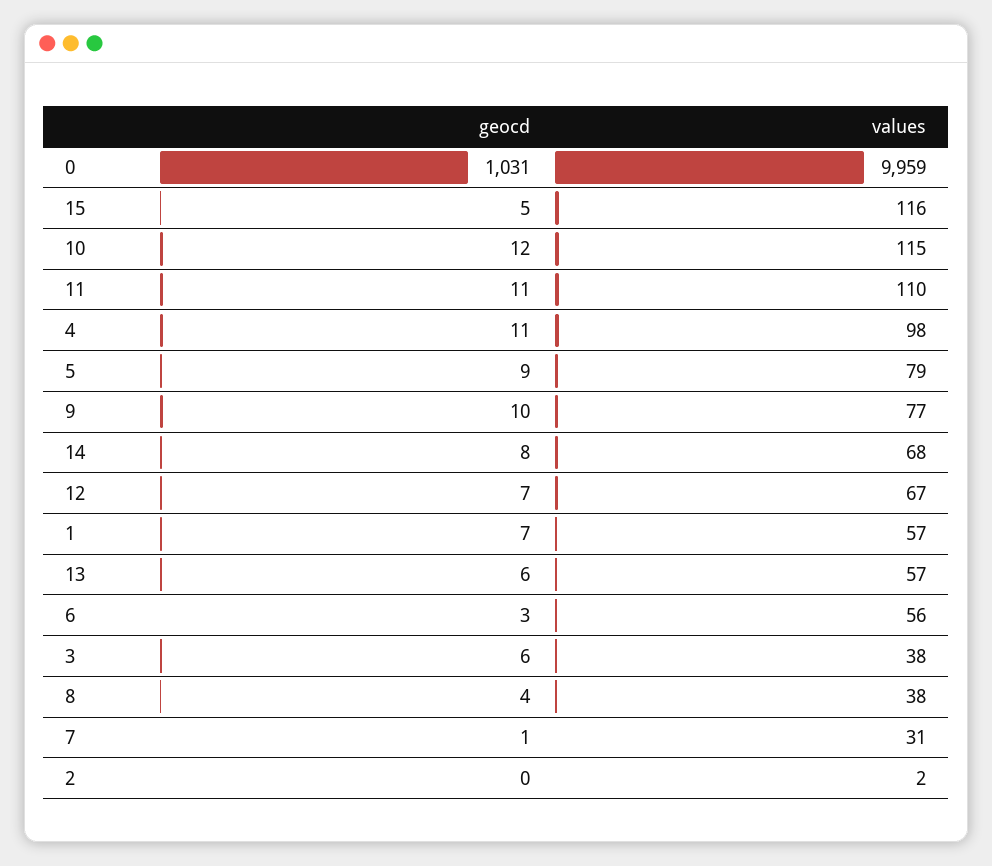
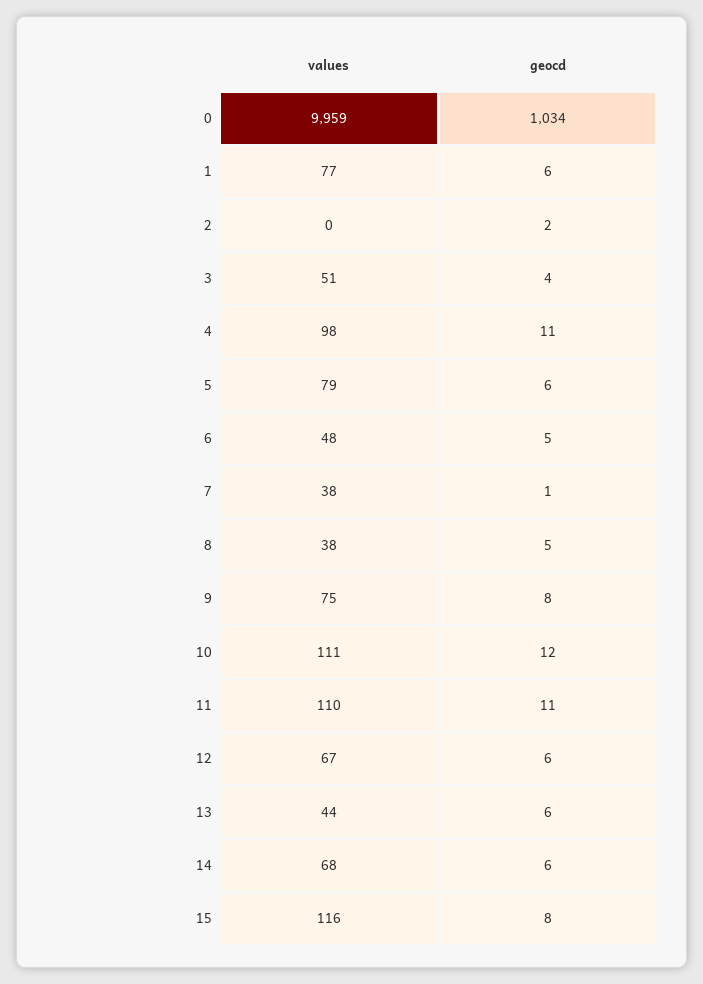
geocd, 0: 1031 -> 1034
geocd, 15: 5 -> 8
values, 10: 115 -> 111
geocd, 5: 9 -> 6
geocd, 9: 10 -> 8
values, 9: 77 -> 75
geocd, 14: 8 -> 6
geocd, 12: 7 -> 6
geocd, 1: 7 -> 6
values, 1: 57 -> 77
values, 13: 57 -> 44
geocd, 6: 3 -> 5
values, 6: 56 -> 48
geocd, 3: 6 -> 4
values, 3: 38 -> 51
geocd, 8: 4 -> 5
values, 7: 31 -> 38
geocd, 2: 0 -> 2
values, 2: 2 -> 0

